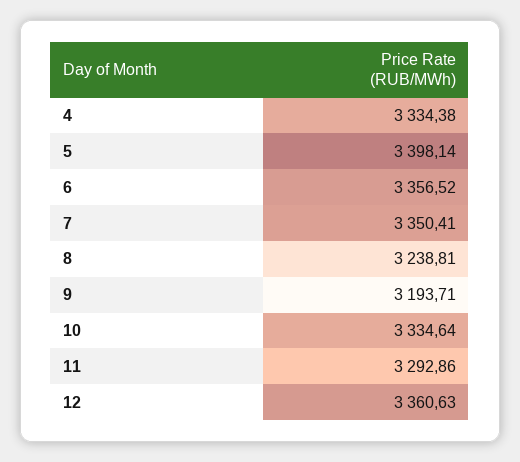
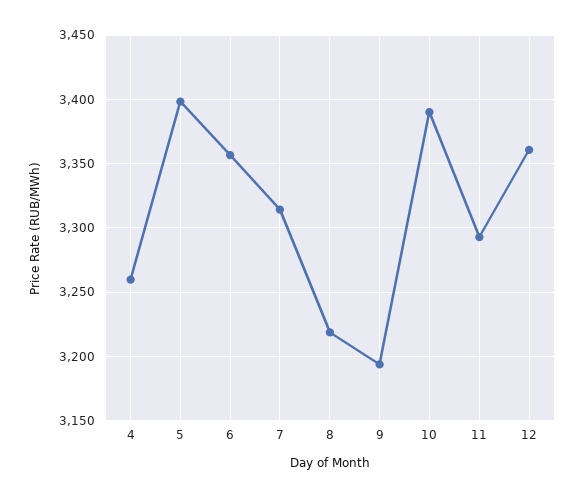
4: 3334.38 -> 3260
7: 3350.41 -> 3315
8: 3238.81 -> 3220
10: 3334.64 -> 3390

